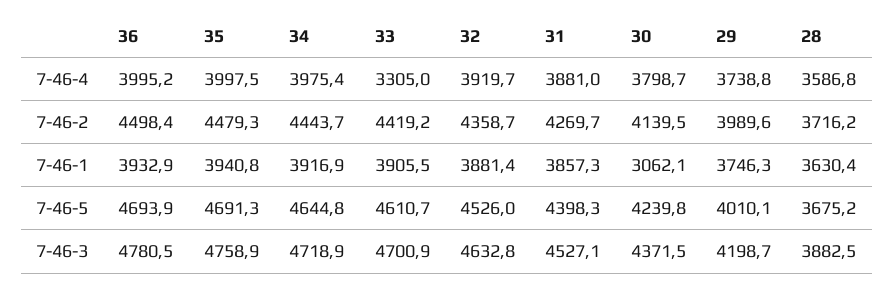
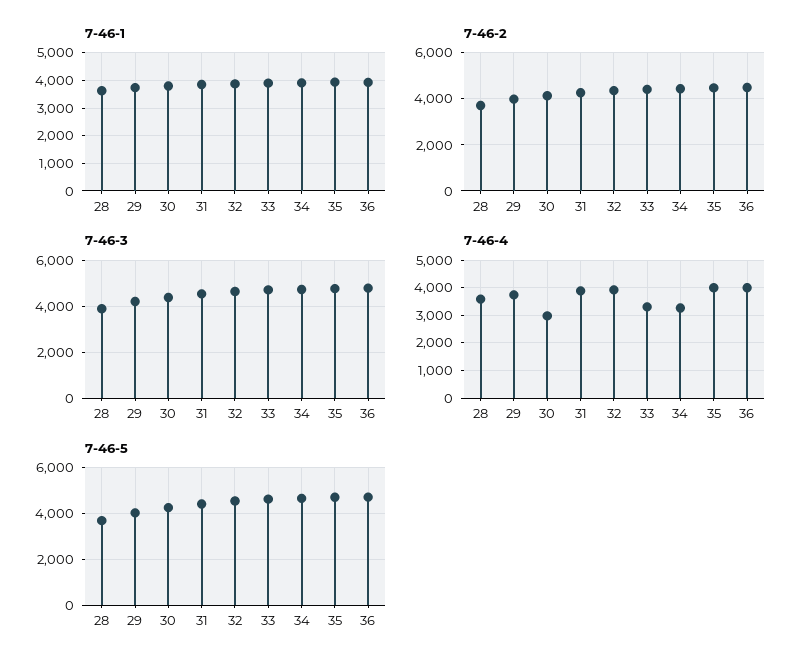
7-46-4, 34: 3975.4 -> 3250
7-46-4, 30: 3798.7 -> 3000
7-46-1, 30: 3062.1 -> 3750

